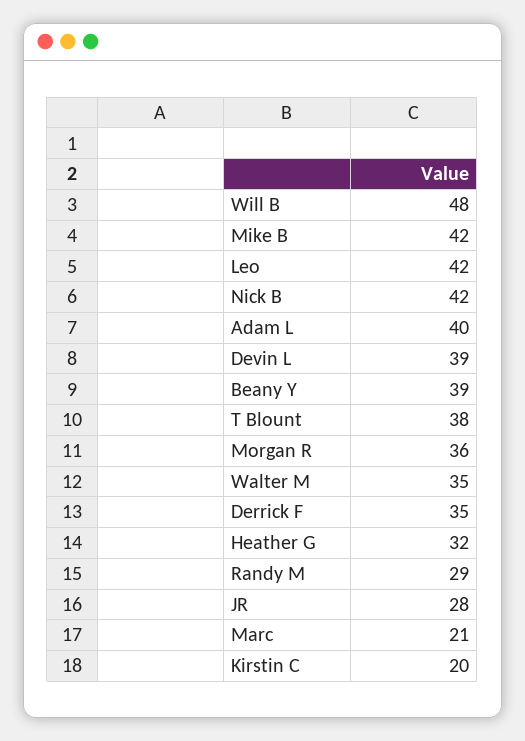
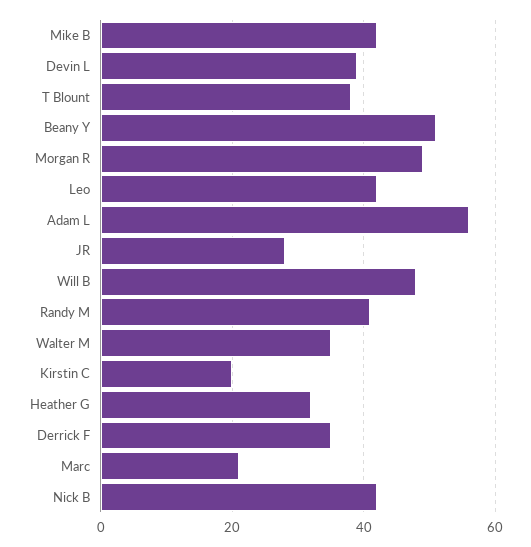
Adam L: 40 -> 55
Beany Y: 39 -> 50
Morgan R: 36 -> 50
Randy M: 29 -> 40

